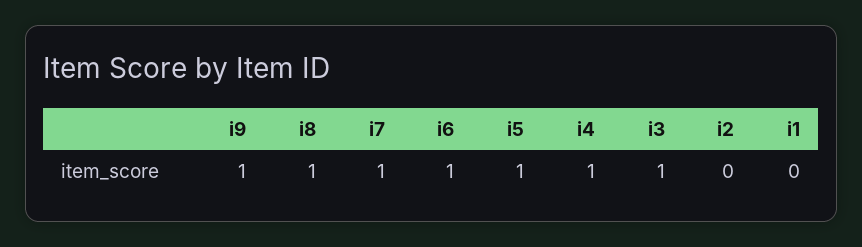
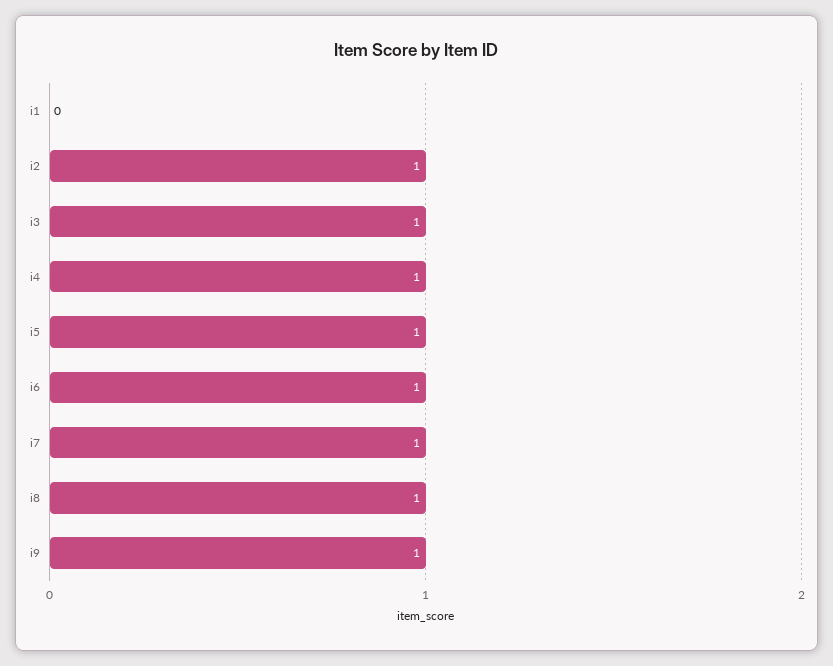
i2: 0 -> 1

